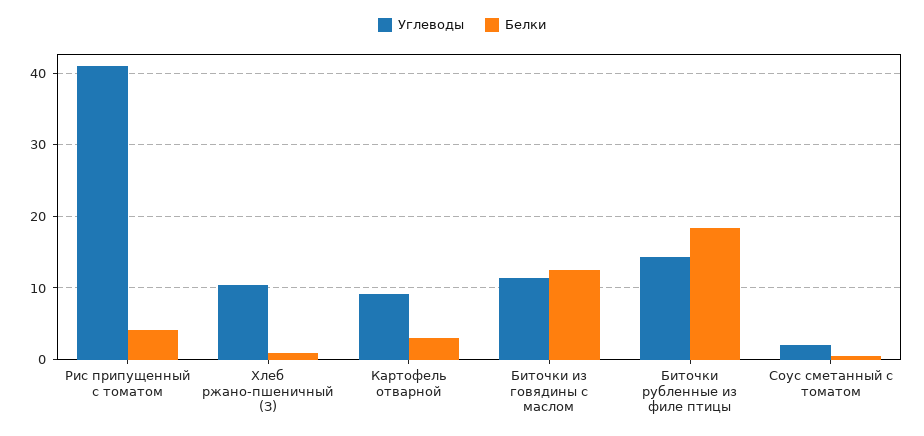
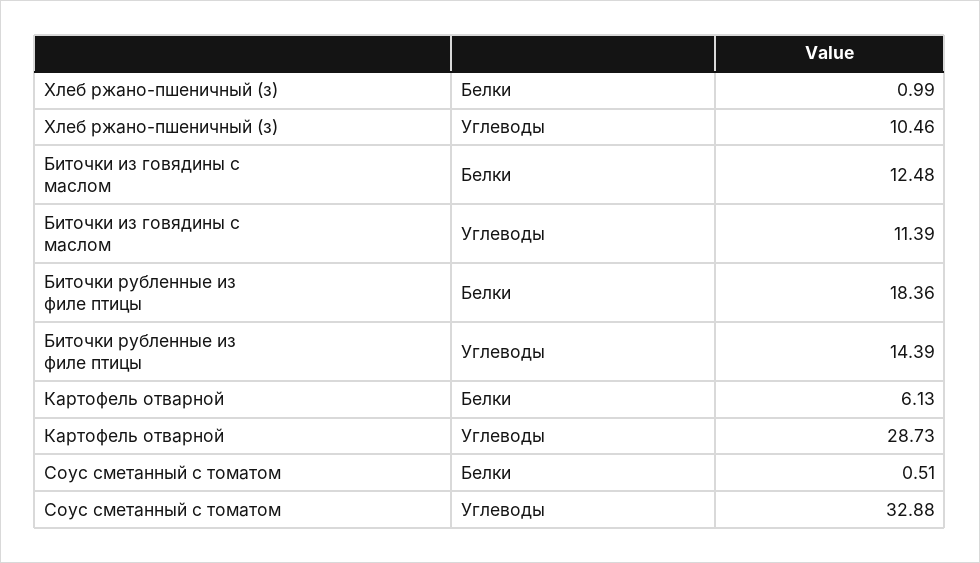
Углеводы, Рис припущенный с томатом: 41 -> none
Белки, Рис припущенный с томатом: 4 -> none
Углеводы, Картофель отварной: 9 -> 28.73
Белки, Картофель отварной: 3 -> 6.13
Углеводы, Соус сметанный с томатом: 2 -> 32.88

